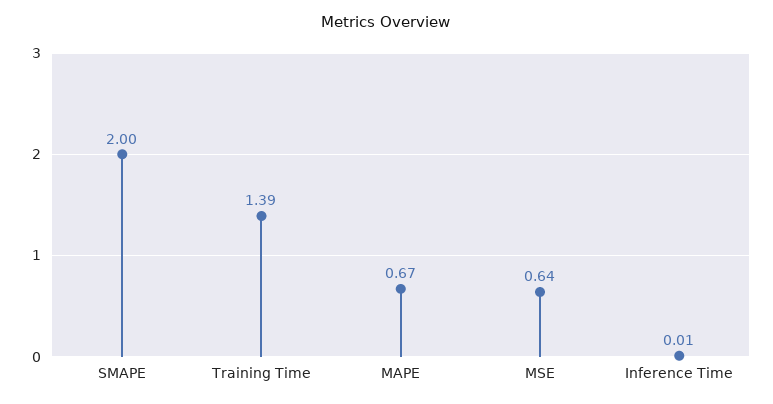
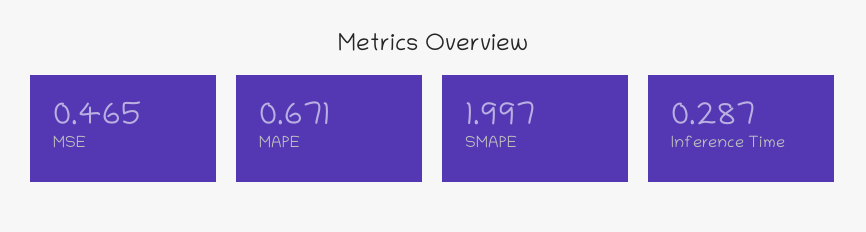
Training Time: 1.39 -> none
MSE: 0.64 -> 0.465
Inference Time: 0.01 -> 0.287

